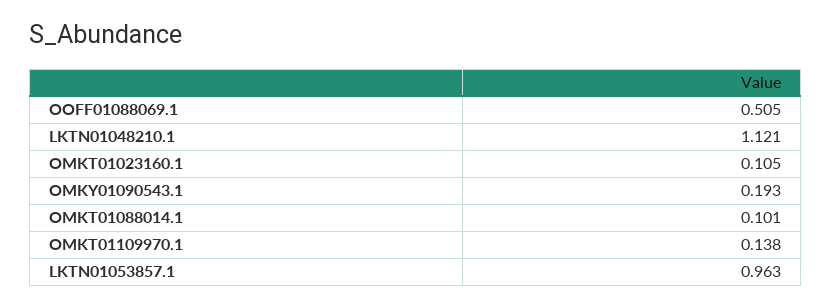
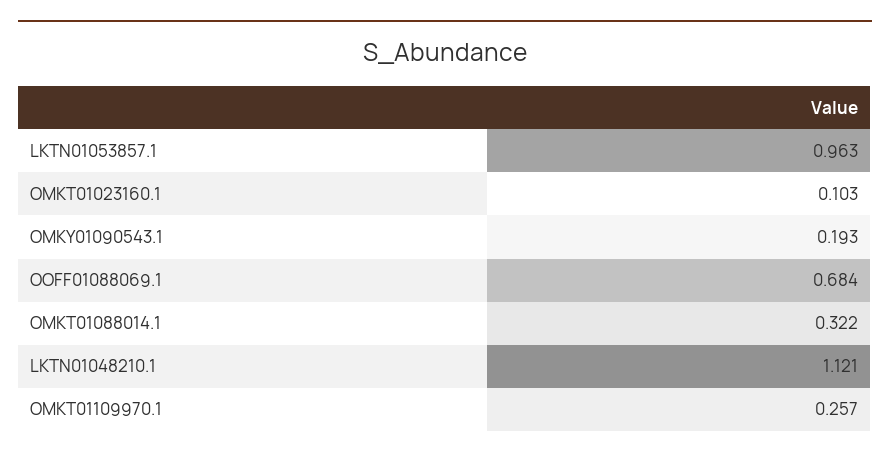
OOFF01088069.1: 0.505 -> 0.684
OMKT01023160.1: 0.105 -> 0.103
OMKT01088014.1: 0.101 -> 0.322
OMKT01109970.1: 0.138 -> 0.257

